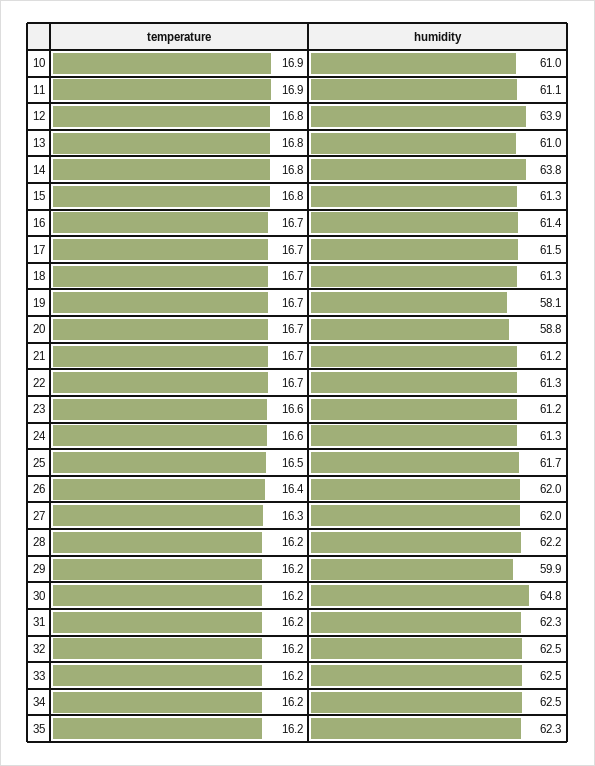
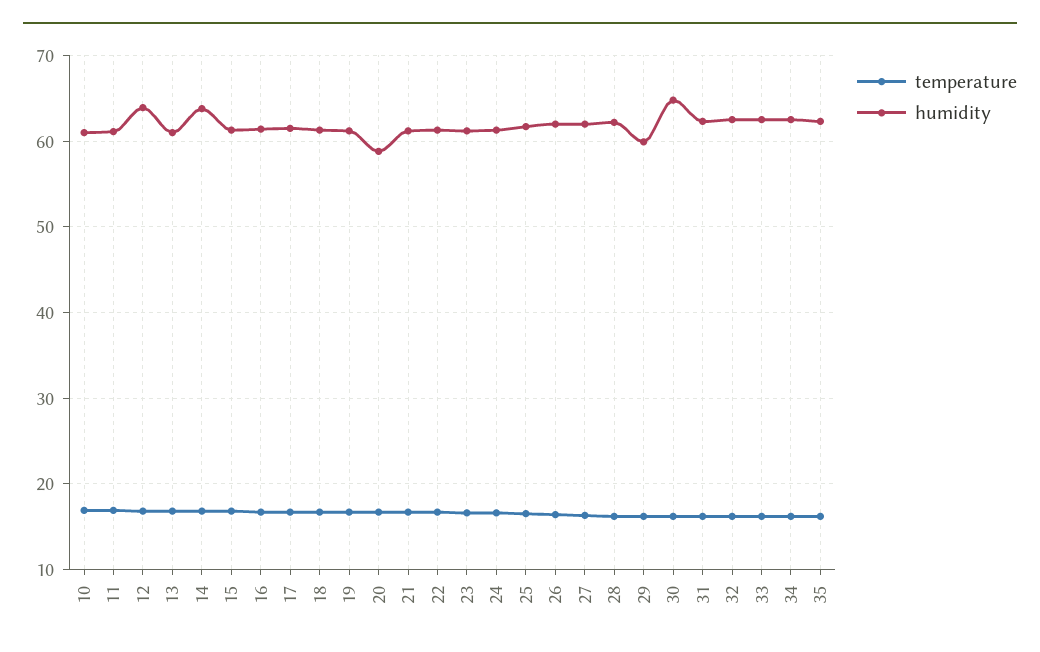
humidity, 19: 58.1 -> 61

